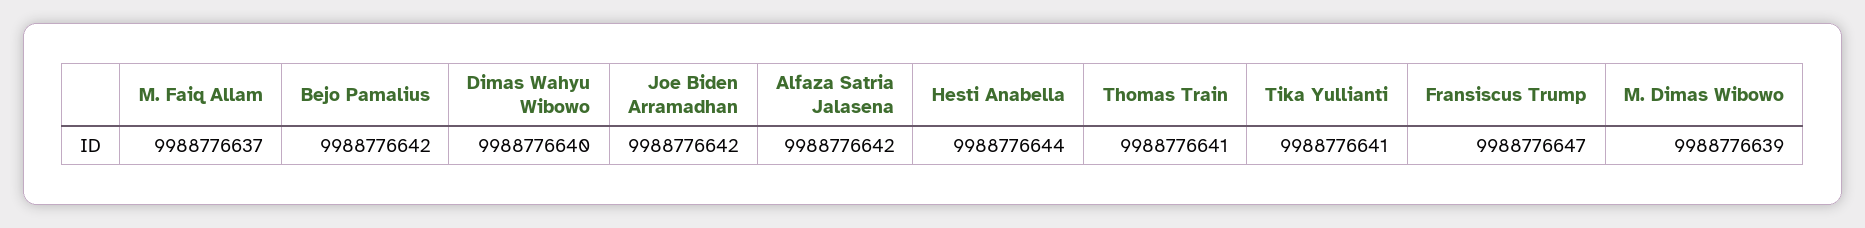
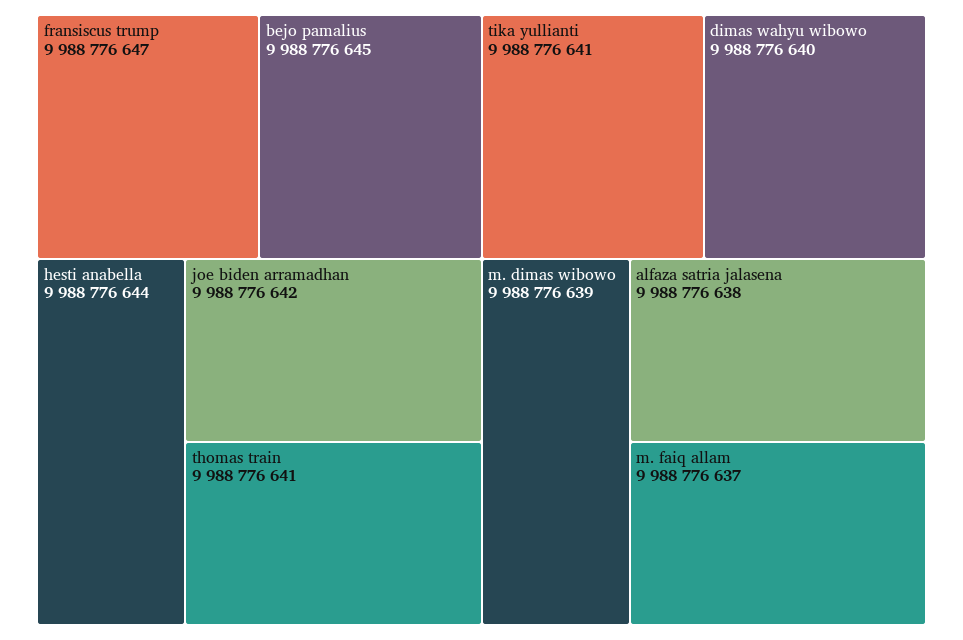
Bejo Pamalius: 9988776642 -> 9988776645
Alfaza Satria Jalasena: 9988776642 -> 9988776638

